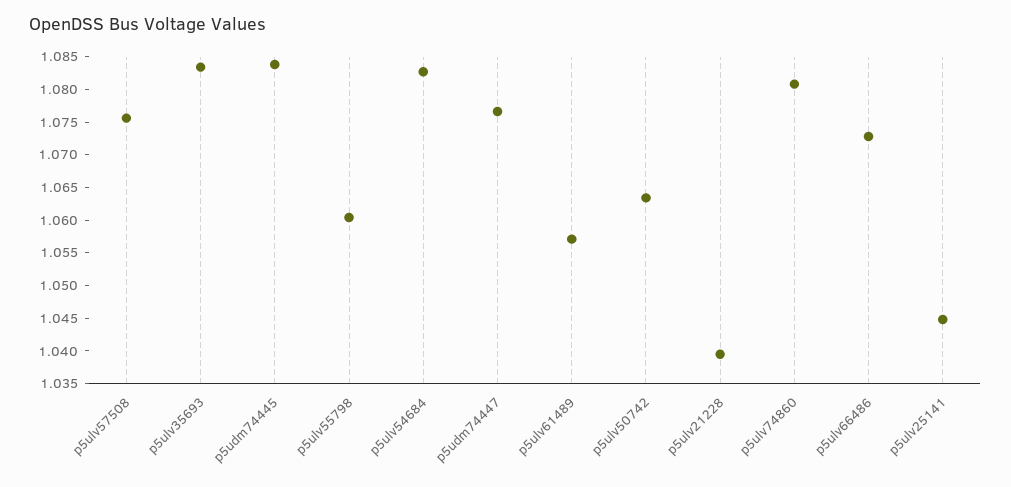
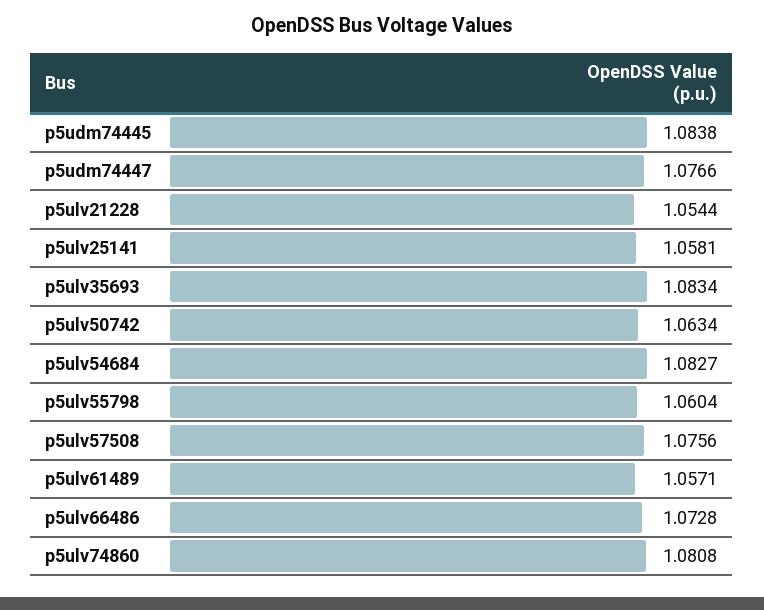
p5ulv21228: 1.04 -> 1.0544
p5ulv25141: 1.045 -> 1.0581

